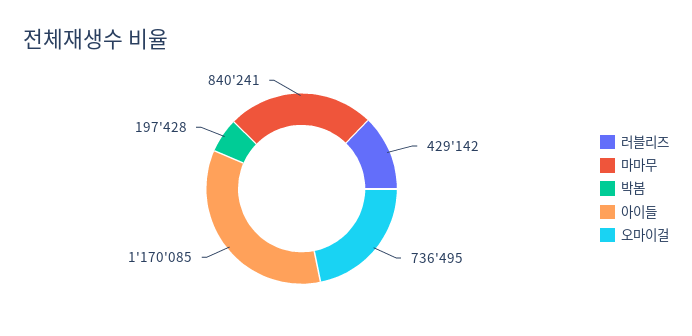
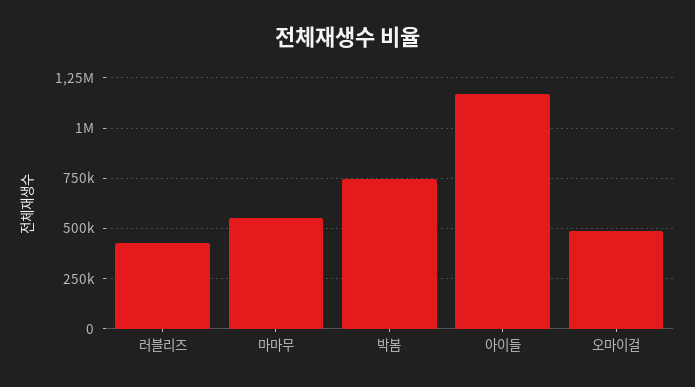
마마무: 840241 -> 550000
박봄: 197428 -> 750000
오마이걸: 736495 -> 500000

